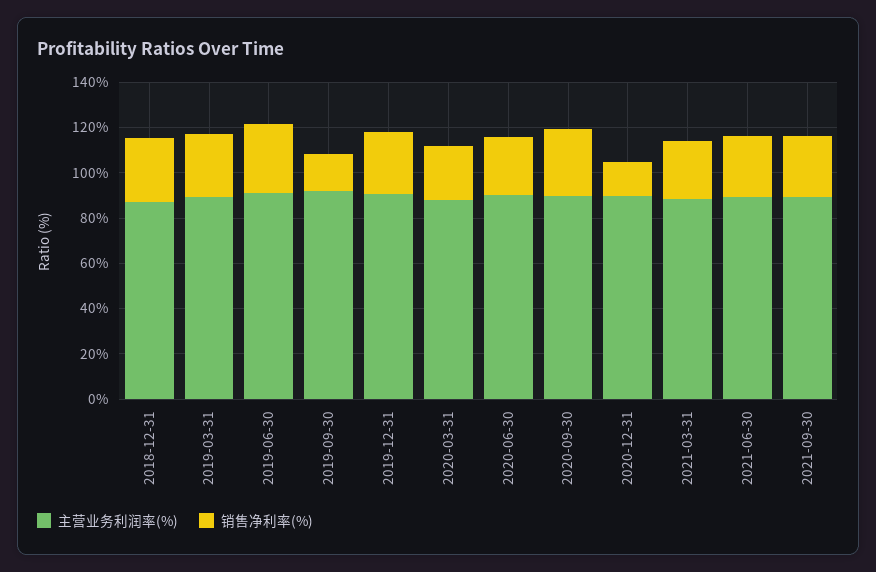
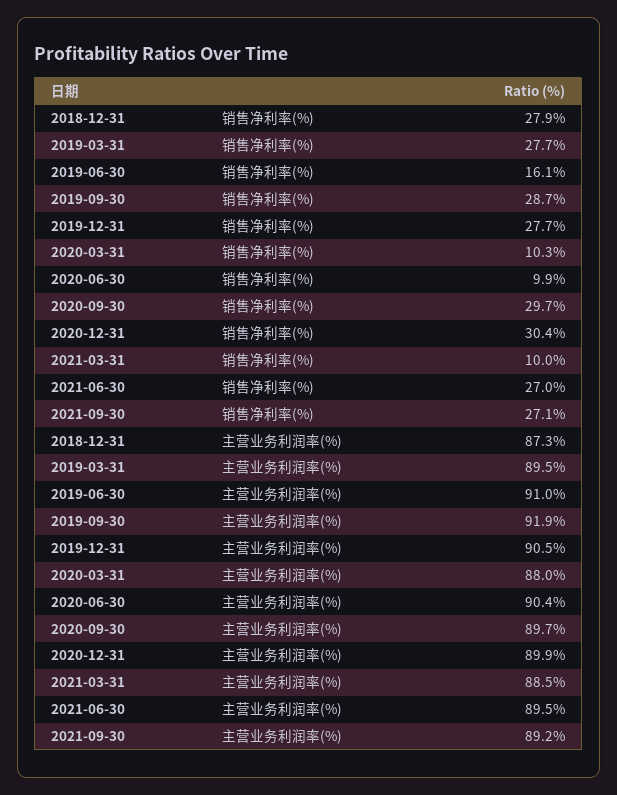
销售净利率(%), 2019-06-30: 30 -> 16.1
销售净利率(%), 2019-09-30: 15 -> 28.7
销售净利率(%), 2020-03-31: 25 -> 10.3
销售净利率(%), 2020-06-30: 25 -> 9.9
销售净利率(%), 2020-12-31: 15 -> 30.4
销售净利率(%), 2021-03-31: 25 -> 10

